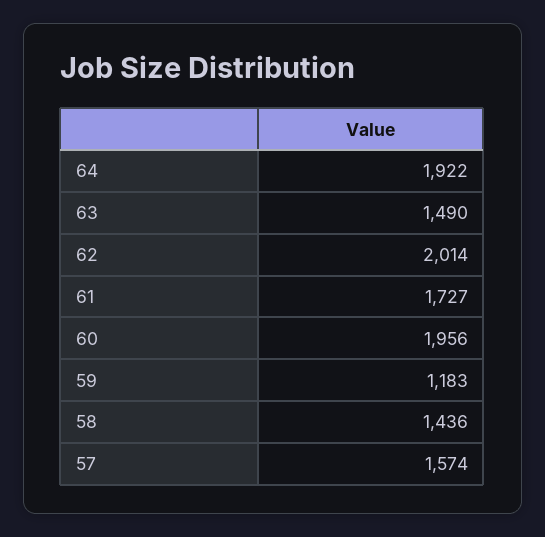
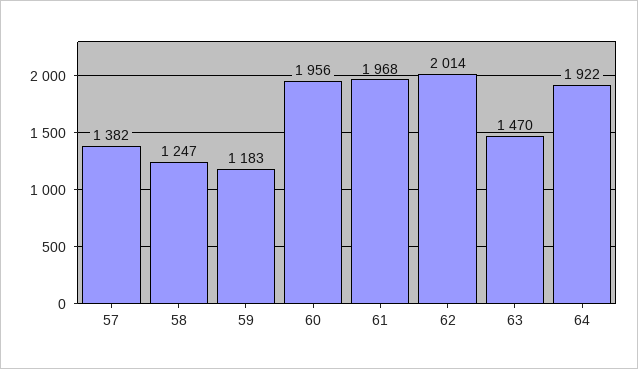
63: 1490 -> 1470
61: 1727 -> 1968
58: 1436 -> 1247
57: 1574 -> 1382

